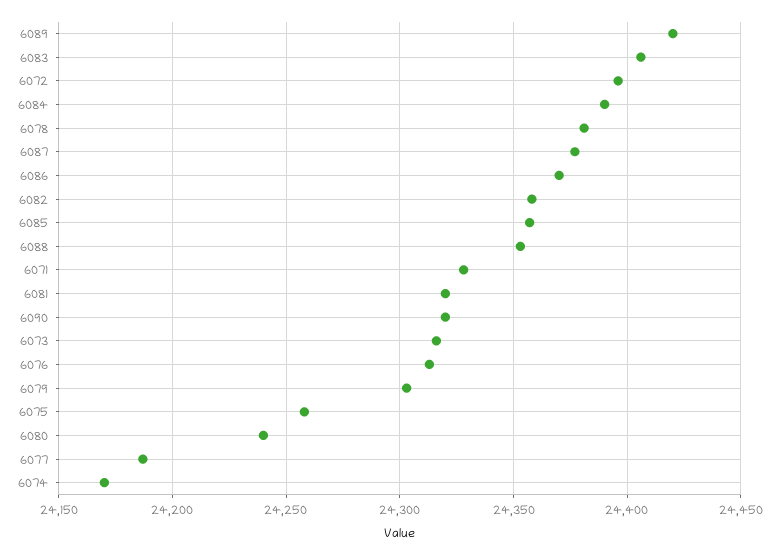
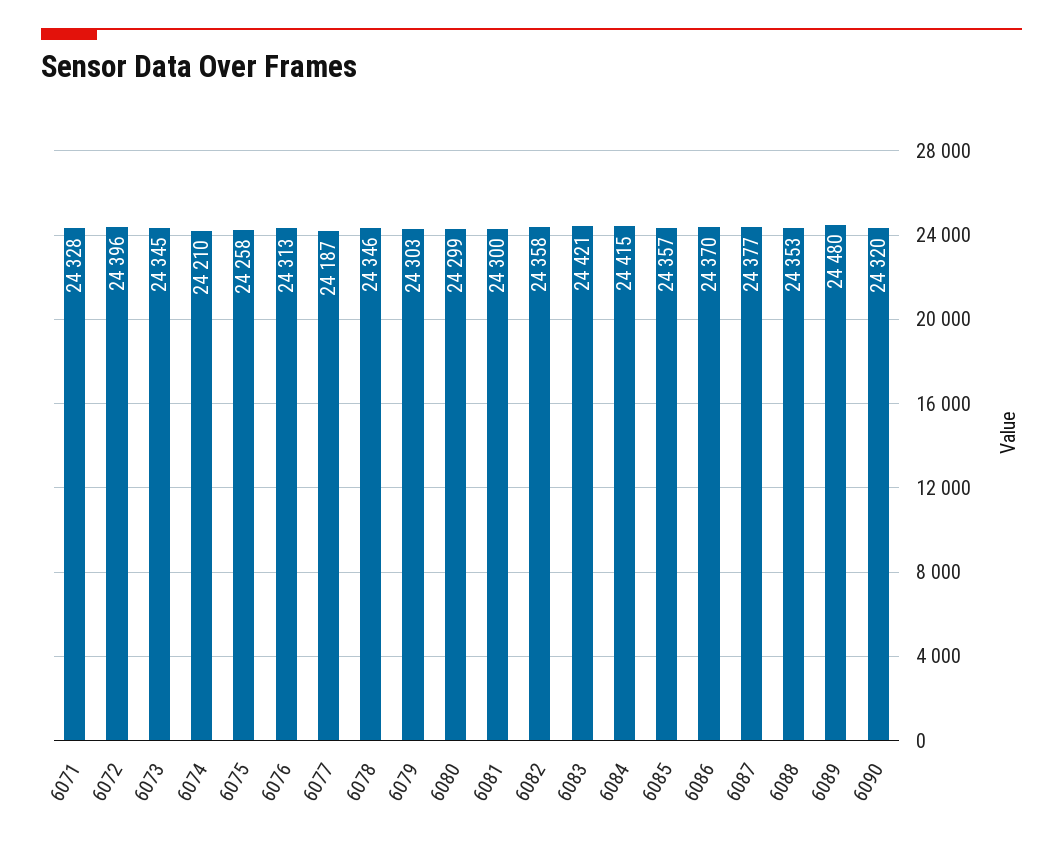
6089: 24420 -> 24480
6083: 24405 -> 24421
6084: 24390 -> 24415
6078: 24380 -> 24346
6081: 24320 -> 24300
6073: 24315 -> 24345
6080: 24240 -> 24299
6074: 24170 -> 24210

